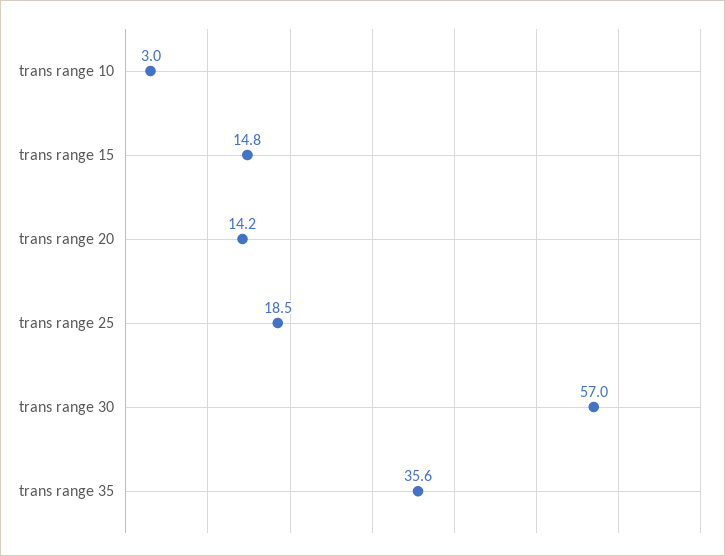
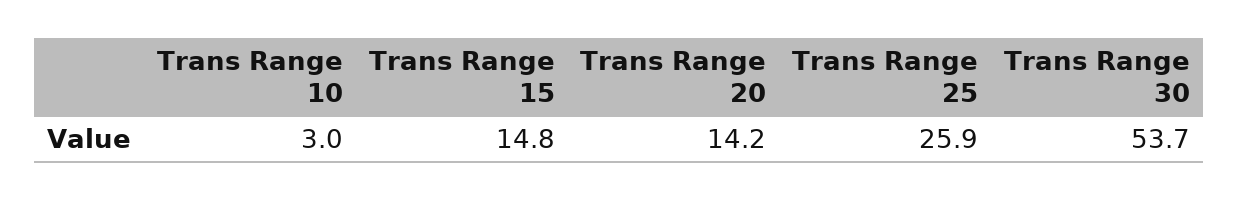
trans range 25: 18.5 -> 25.9
trans range 30: 57 -> 53.7
trans range 35: 35.6 -> none

